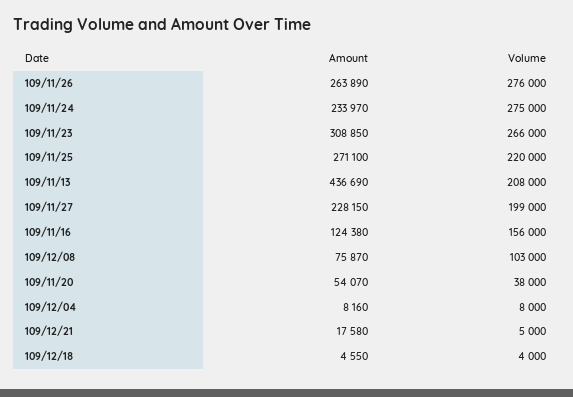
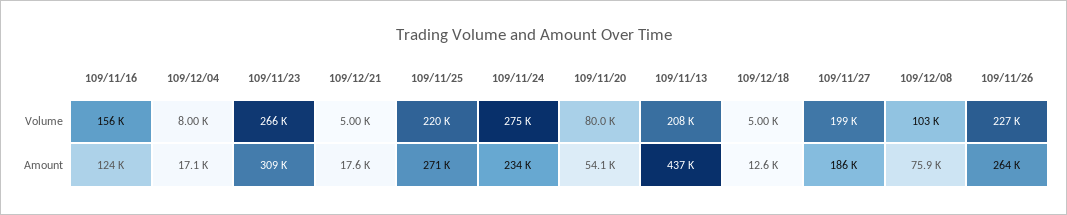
Volume, 109/11/26: 276000 -> 227000
Amount, 109/11/27: 228150 -> 186000
Volume, 109/11/20: 38000 -> 80000
Amount, 109/12/04: 8160 -> 17100
Amount, 109/12/18: 4550 -> 12600
Volume, 109/12/18: 4000 -> 5000

